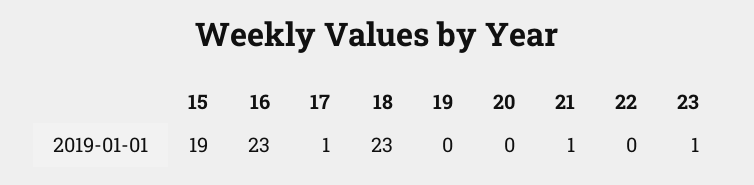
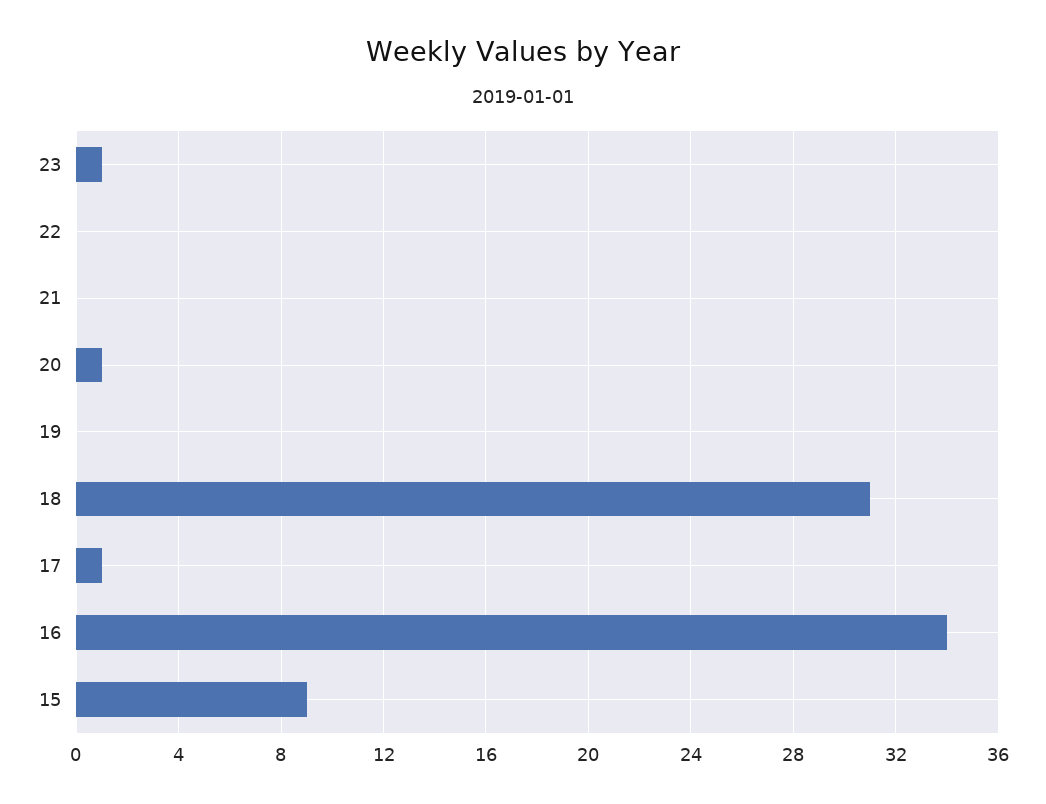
15: 19 -> 9
16: 23 -> 34
18: 23 -> 31
20: 0 -> 1
21: 1 -> 0

